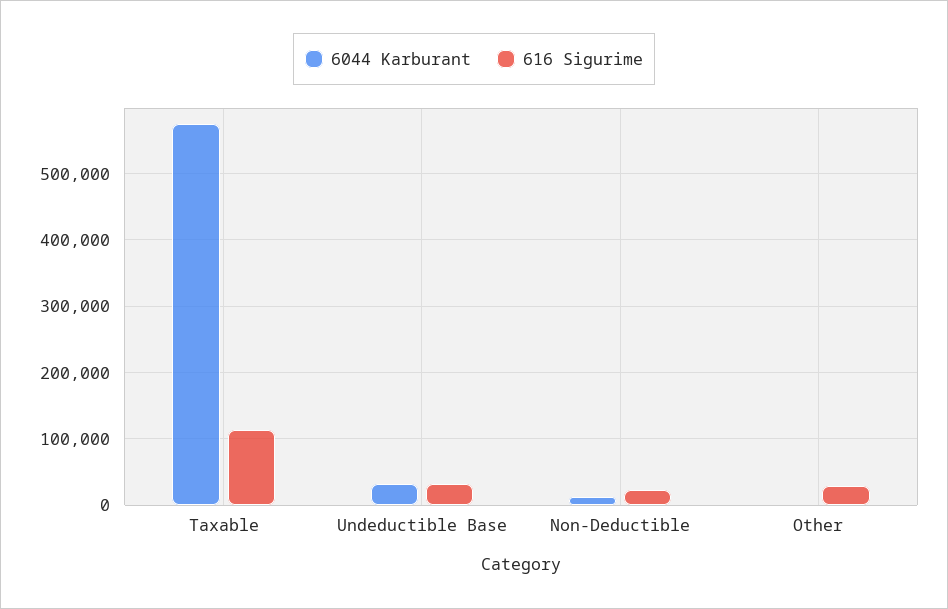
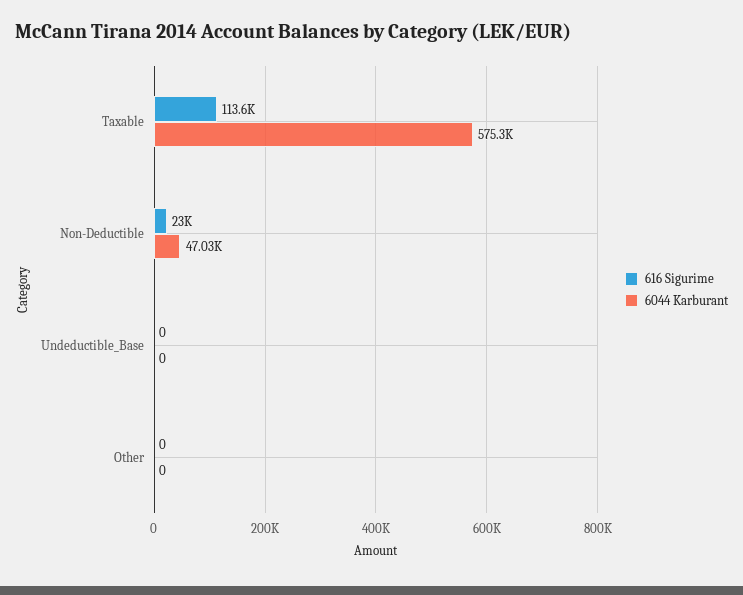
6044 Karburant, Undeductible Base: 30000 -> 0
616 Sigurime, Undeductible Base: 30000 -> 0
6044 Karburant, Non-Deductible: 10000 -> 47030
616 Sigurime, Other: 30000 -> 0

